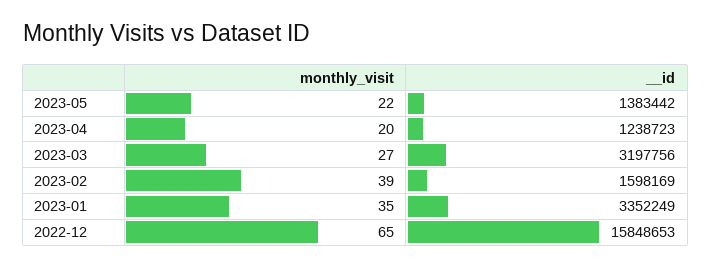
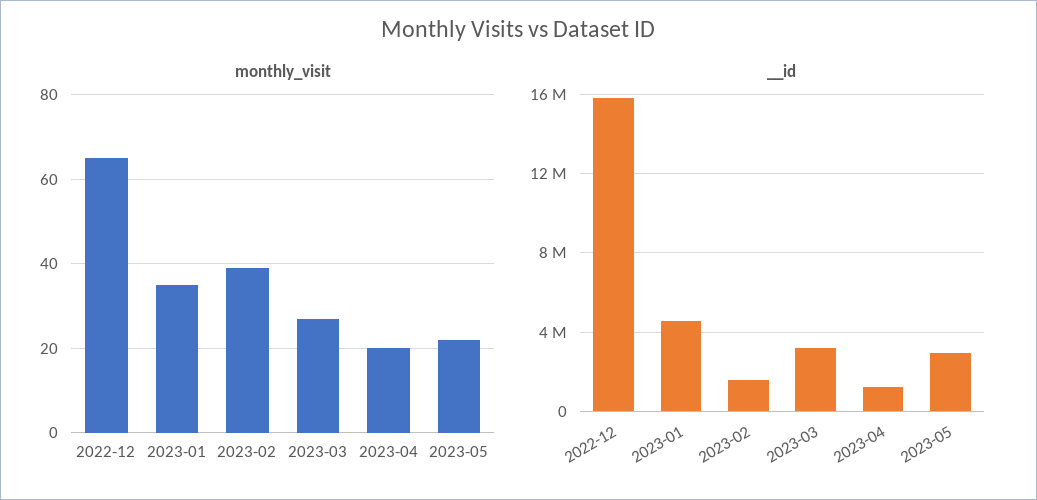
__id, 2023-05: 1383442 -> 3000000
__id, 2023-01: 3352249 -> 4500000

